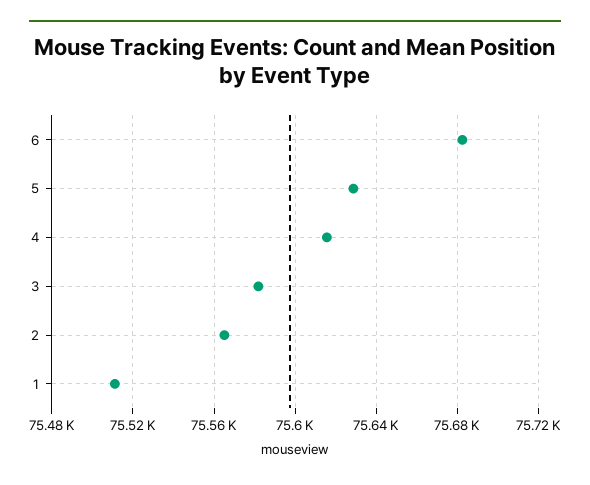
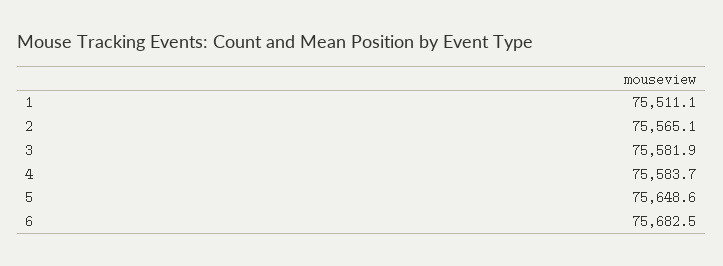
5: 75630 -> 75648.6
4: 75615 -> 75583.7

